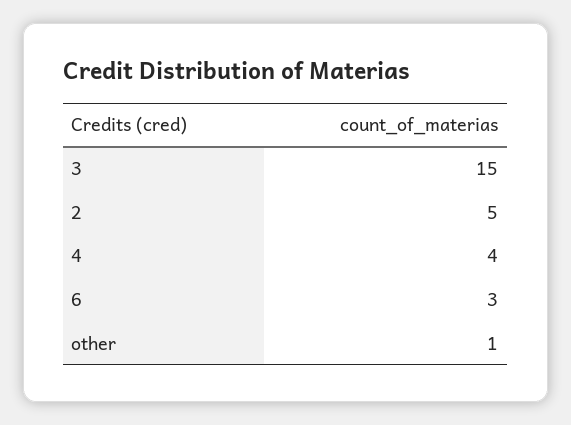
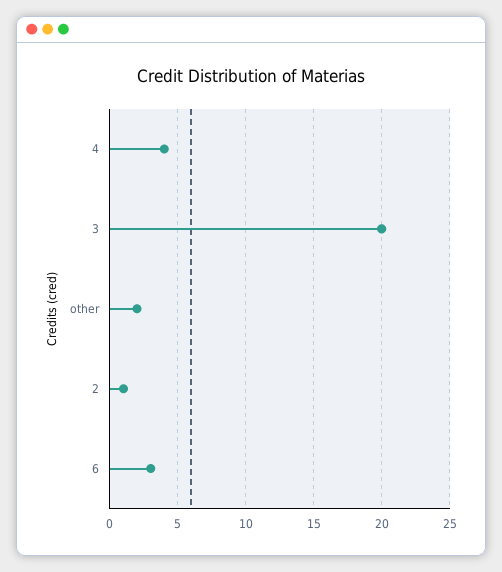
3: 15 -> 20
2: 5 -> 1
other: 1 -> 2

